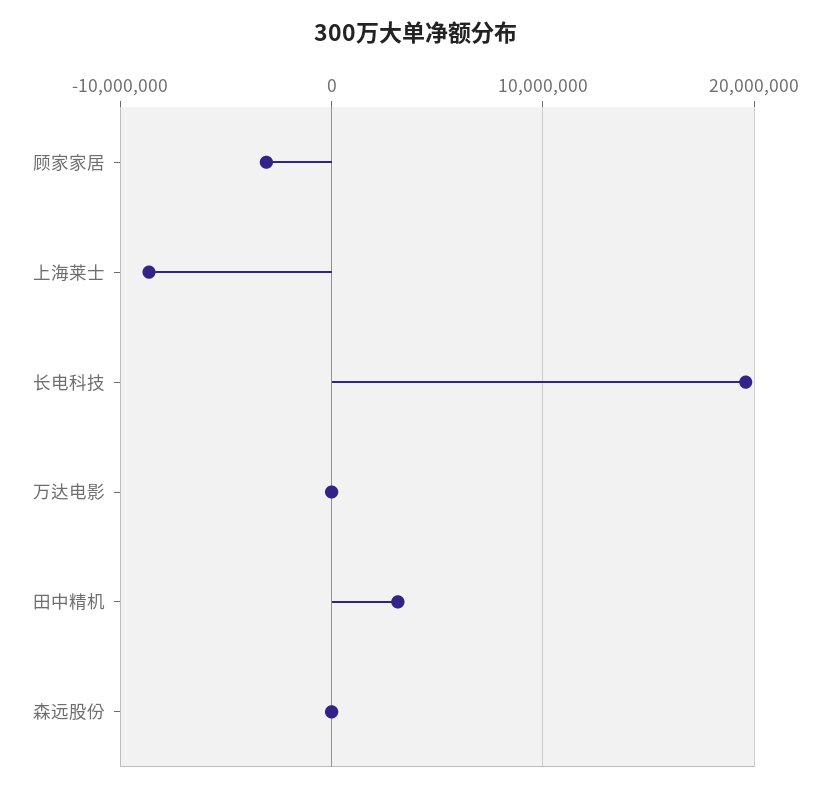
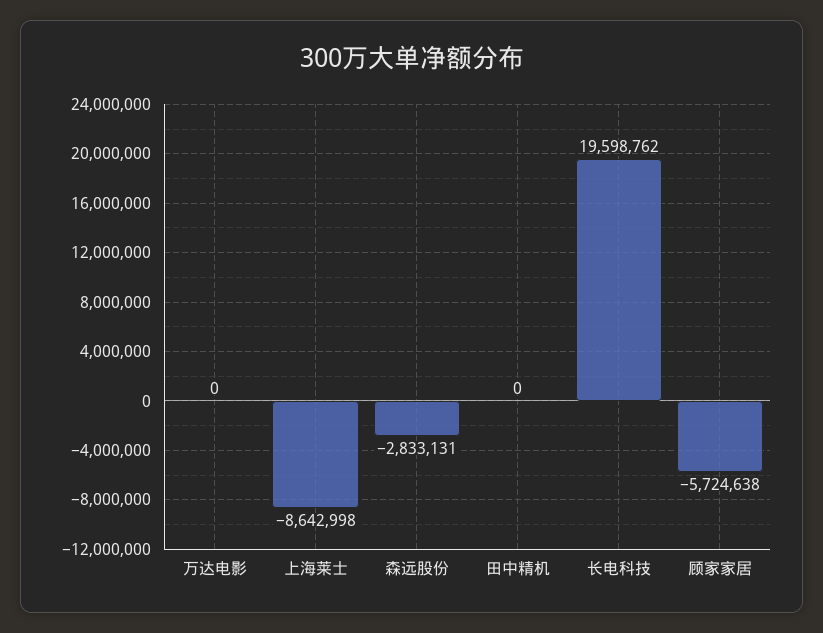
顾家家居: -3000000 -> -5724638
田中精机: 3000000 -> 0
森远股份: 0 -> -2833131

